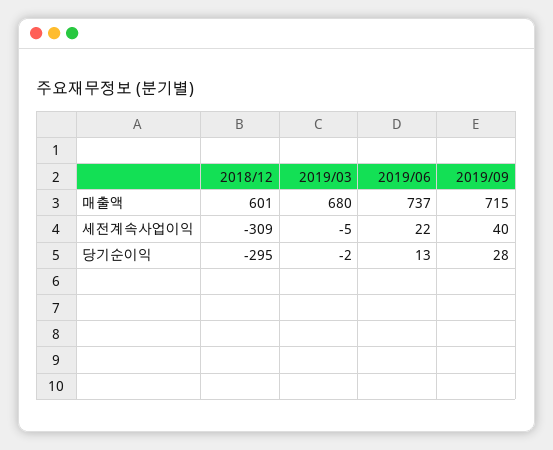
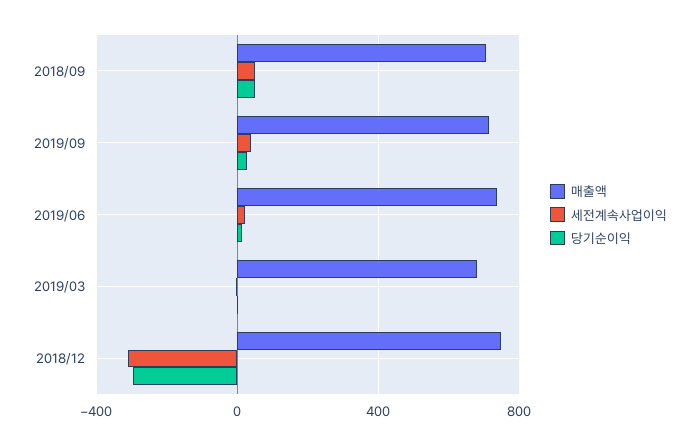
매출액, 2018/12: 601 -> 750
매출액, 2018/09: none -> 700
세전계속사업이익, 2018/09: none -> 50
당기순이익, 2018/09: none -> 50

